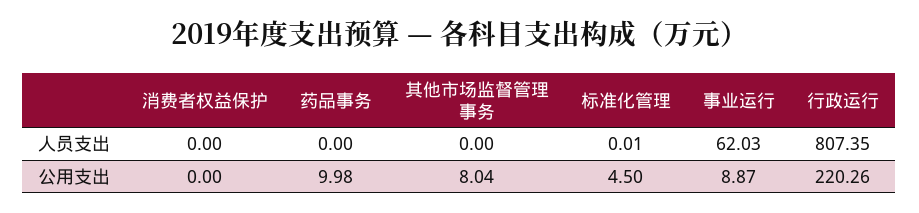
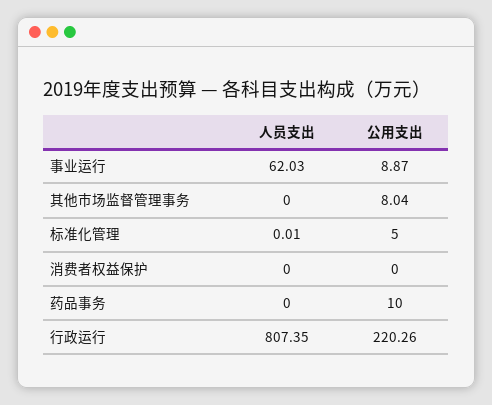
药品事务, 公用支出: 9.98 -> 10
标准化管理, 公用支出: 4.5 -> 5

